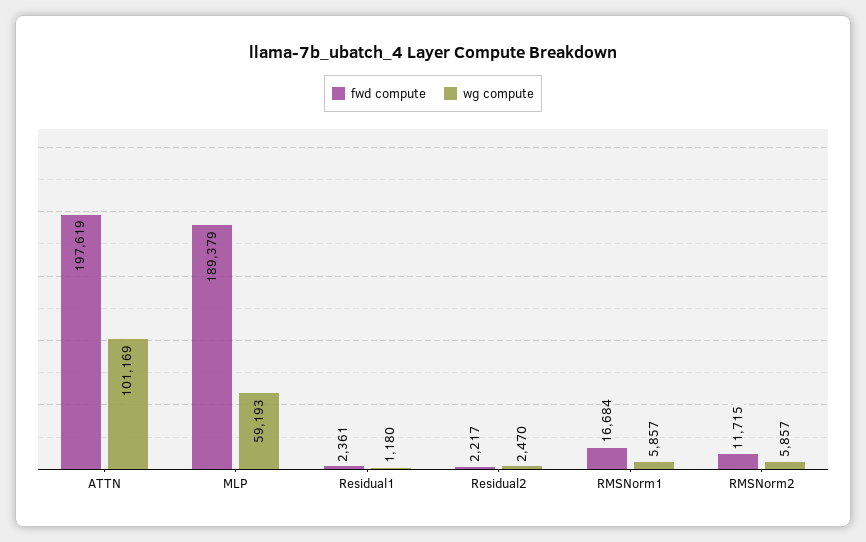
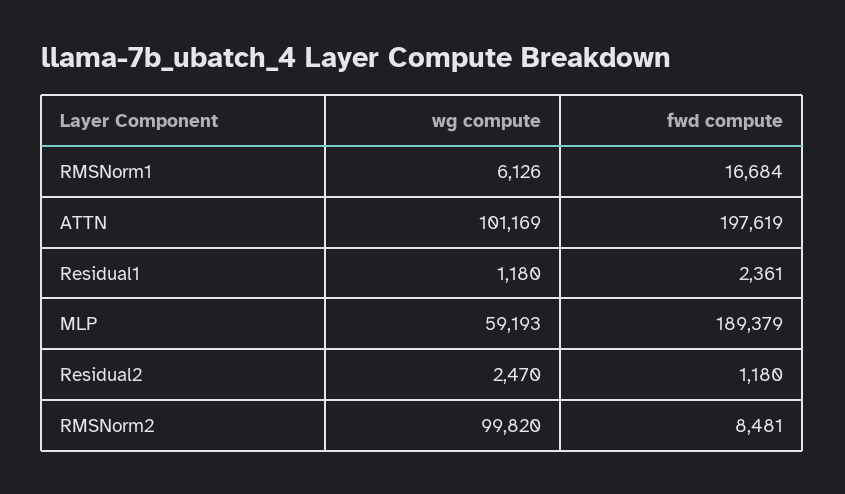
fwd compute, Residual2: 2217 -> 1180
wg compute, RMSNorm1: 5857 -> 6126
fwd compute, RMSNorm2: 11715 -> 8481
wg compute, RMSNorm2: 5857 -> 99820

